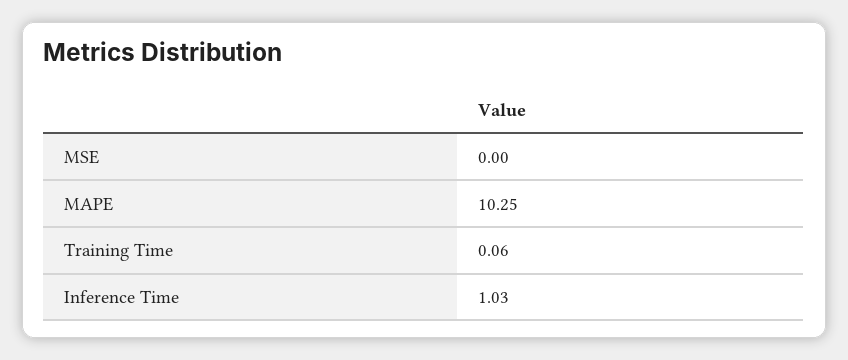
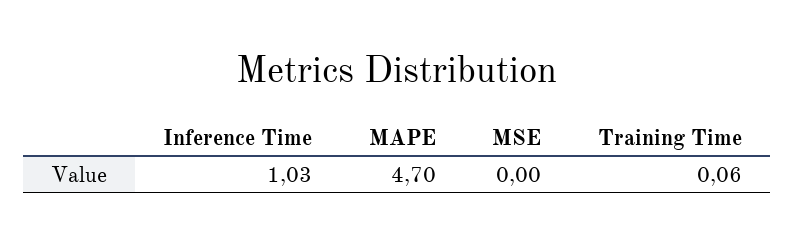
MAPE: 10.25 -> 4.7

